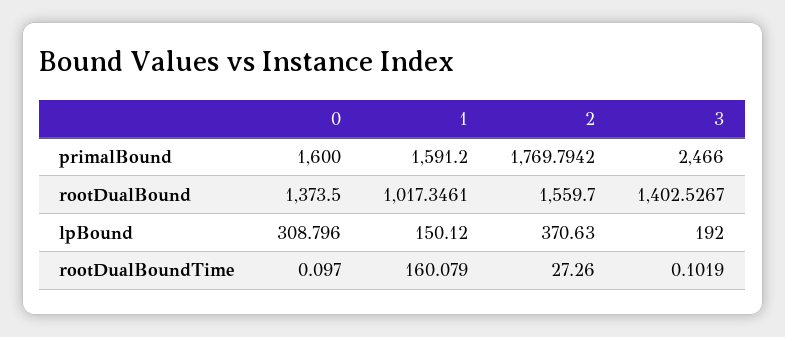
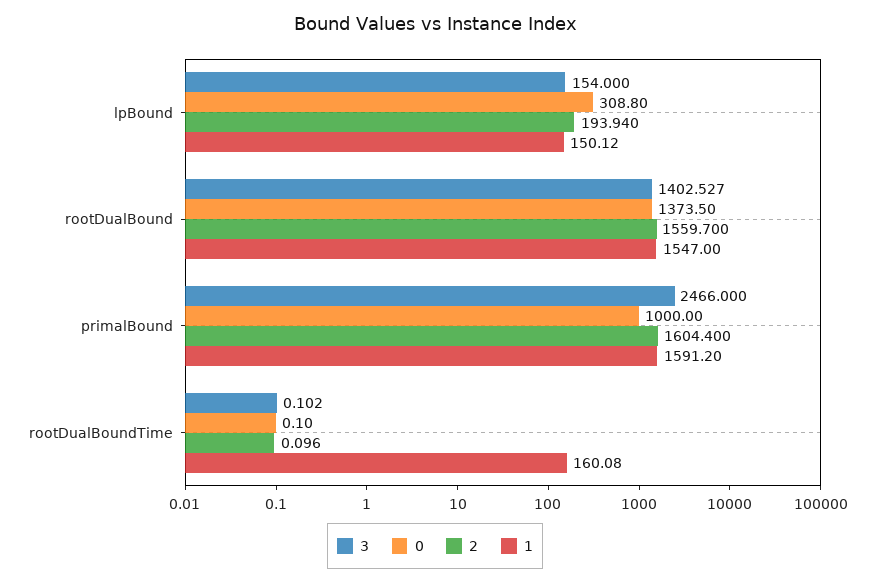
0, primalBound: 1600 -> 1000
2, primalBound: 1769.7942 -> 1604.4
1, rootDualBound: 1017.3461 -> 1547
2, lpBound: 370.63 -> 193.94
3, lpBound: 192 -> 154
2, rootDualBoundTime: 27.26 -> 0.096

